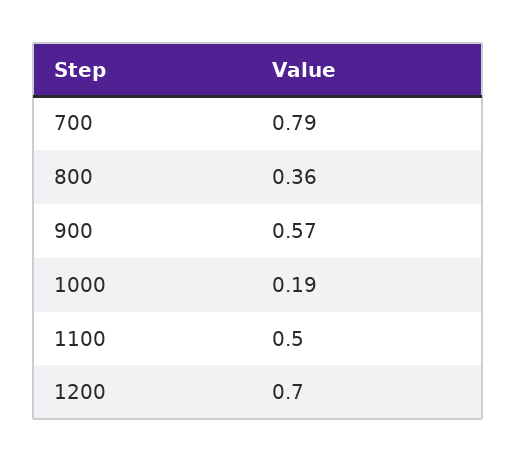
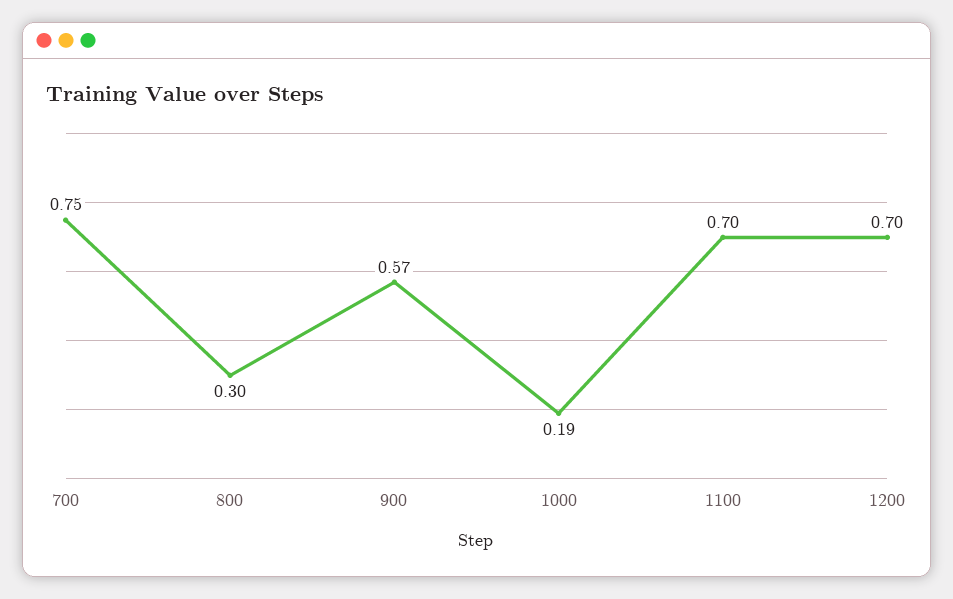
700: 0.79 -> 0.75
800: 0.36 -> 0.3
1100: 0.5 -> 0.7

